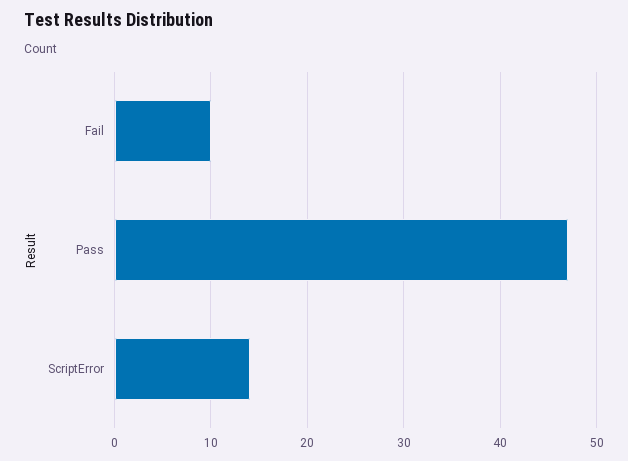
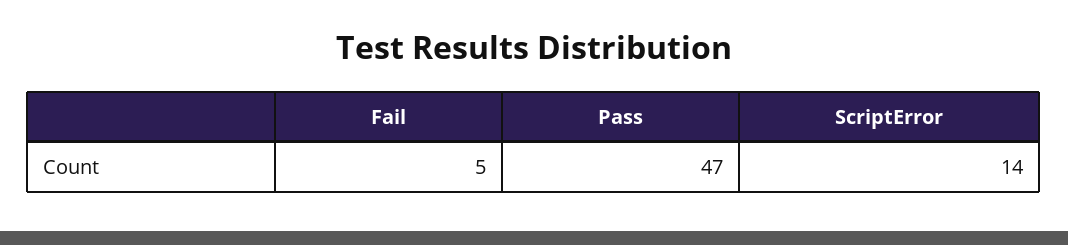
Fail: 10 -> 5

